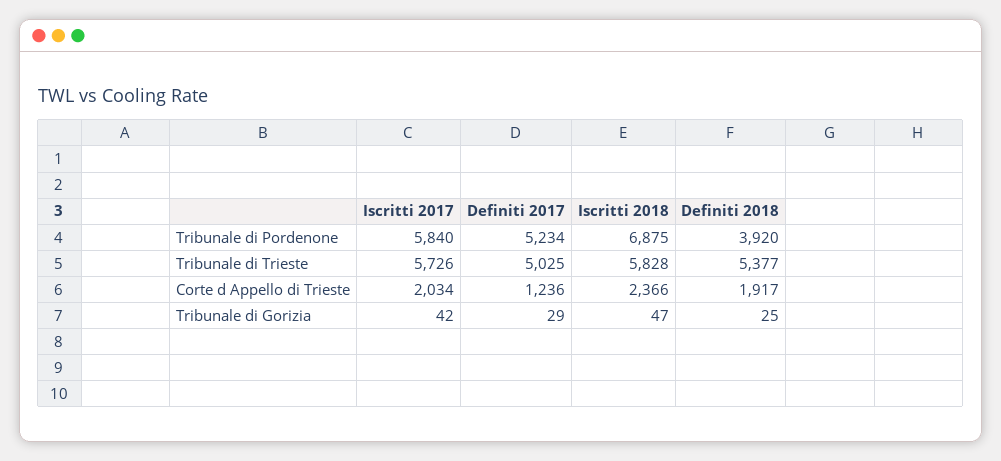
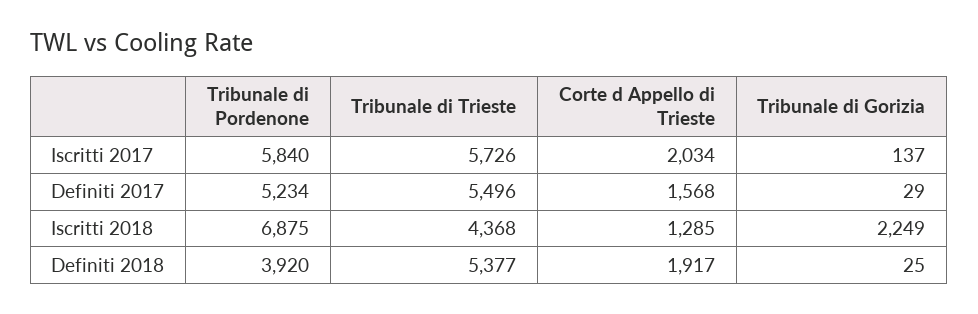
Definiti 2017, Tribunale di Trieste: 5025 -> 5496
Iscritti 2018, Tribunale di Trieste: 5828 -> 4368
Definiti 2017, Corte d Appello di Trieste: 1236 -> 1568
Iscritti 2018, Corte d Appello di Trieste: 2366 -> 1285
Iscritti 2017, Tribunale di Gorizia: 42 -> 137
Iscritti 2018, Tribunale di Gorizia: 47 -> 2249

